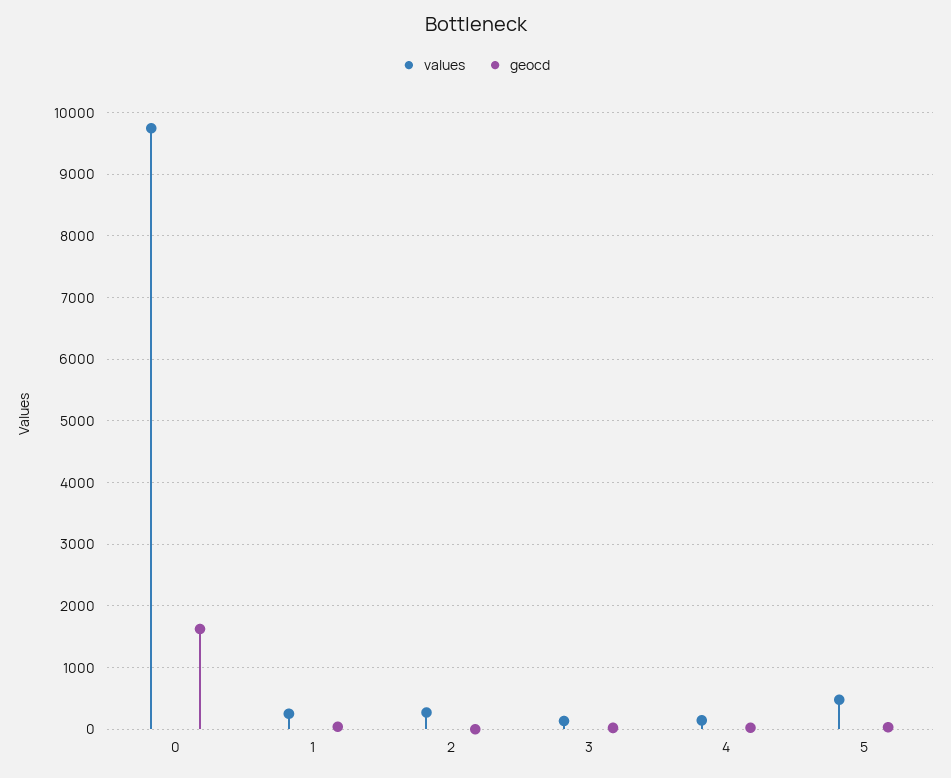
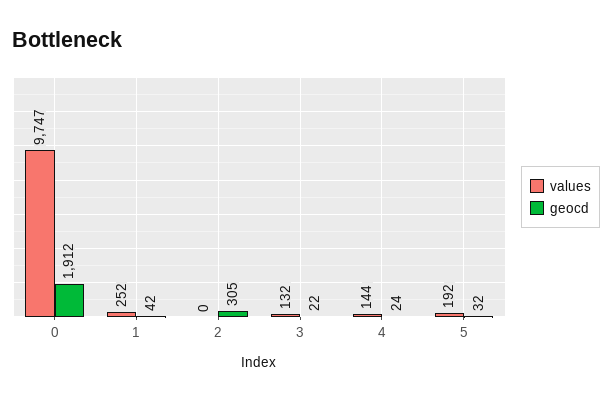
geocd, 0: 1600 -> 1912
values, 2: 300 -> 0
geocd, 2: 0 -> 305
values, 5: 500 -> 192

